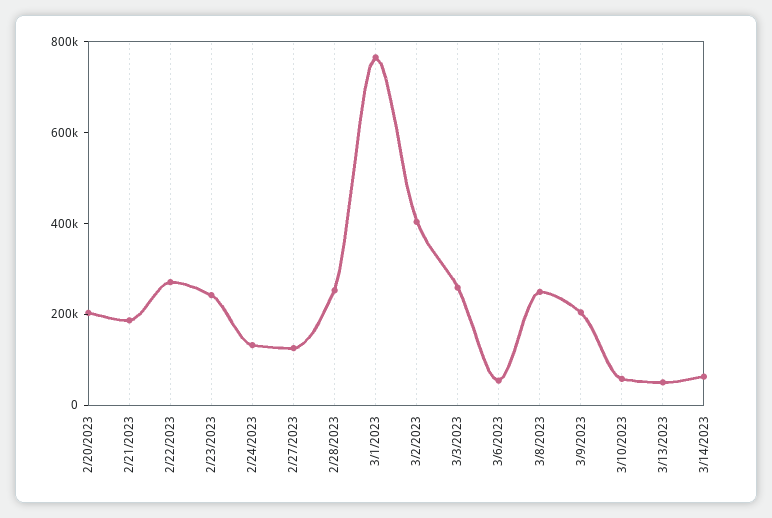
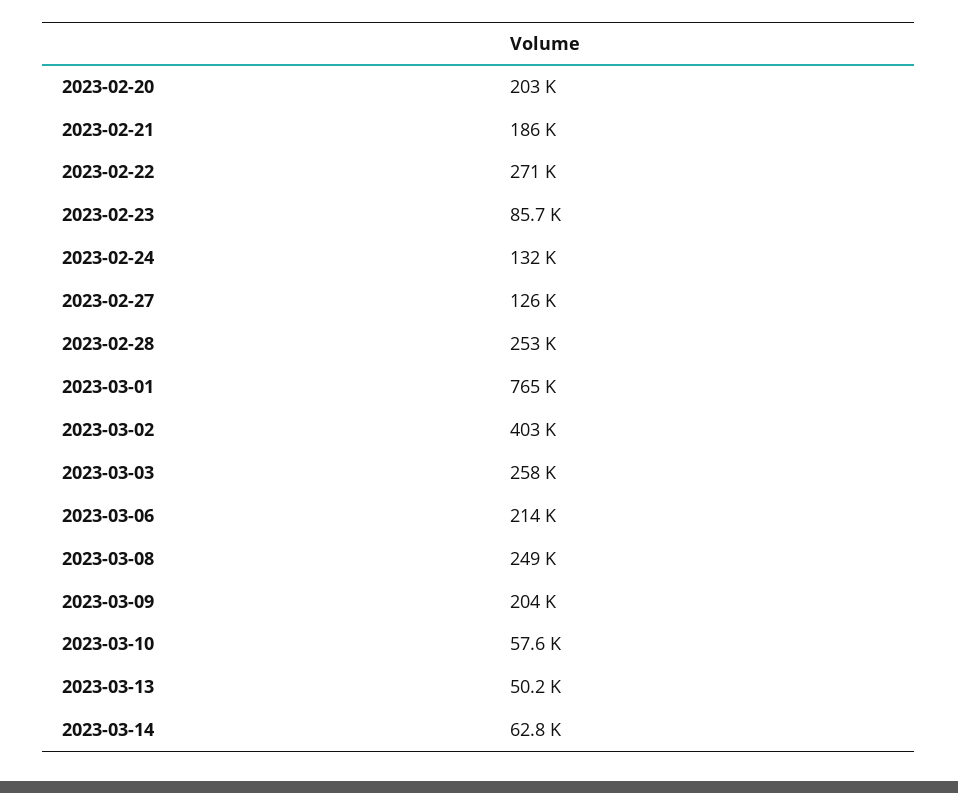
2/23/2023: 250000 -> 85700
3/6/2023: 50000 -> 214000

